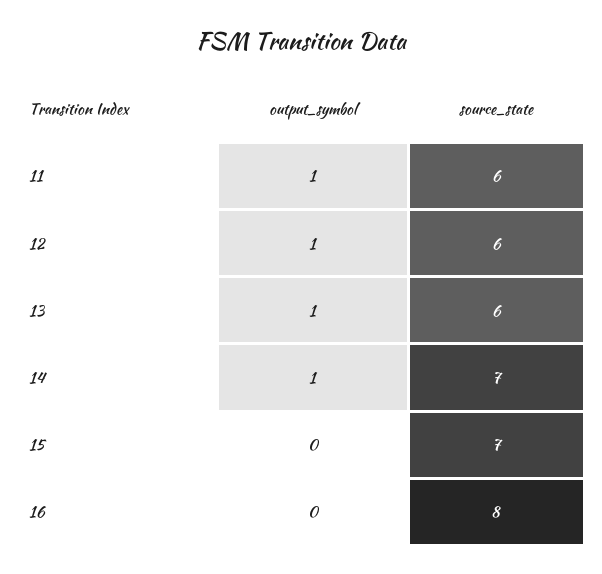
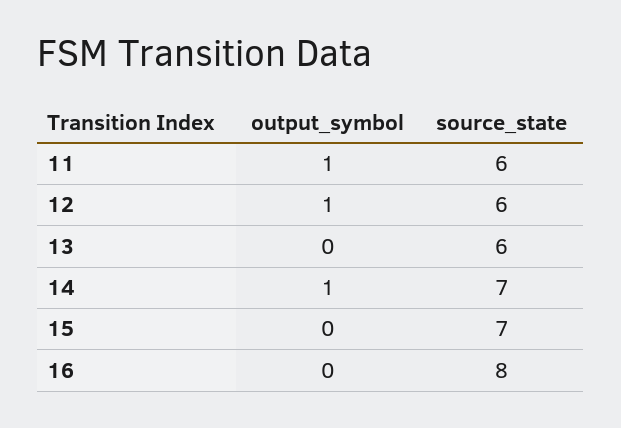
output_symbol, 13: 1 -> 0

